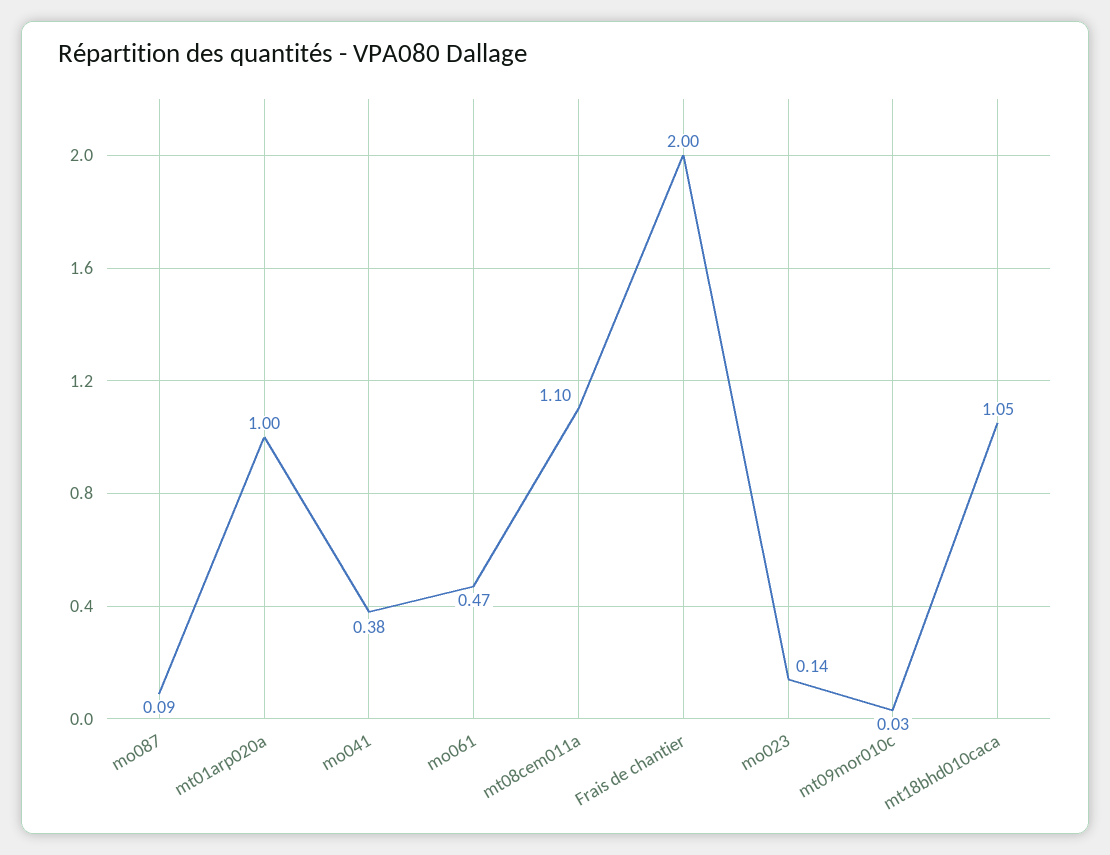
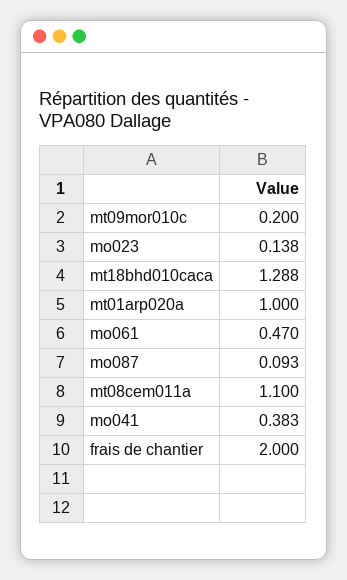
mt09mor010c: 0.03 -> 0.2
mt18bhd010caca: 1.05 -> 1.288

